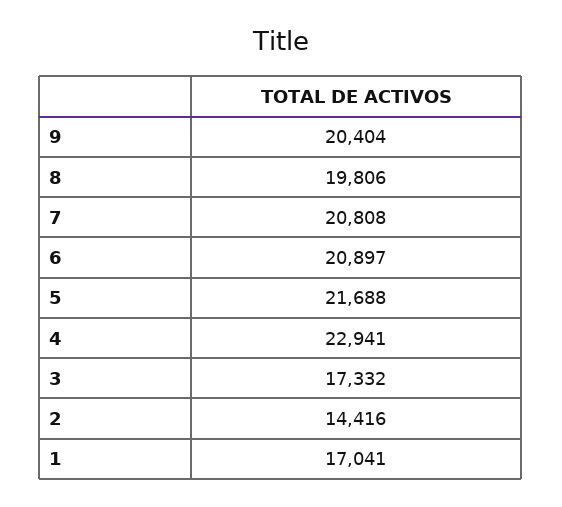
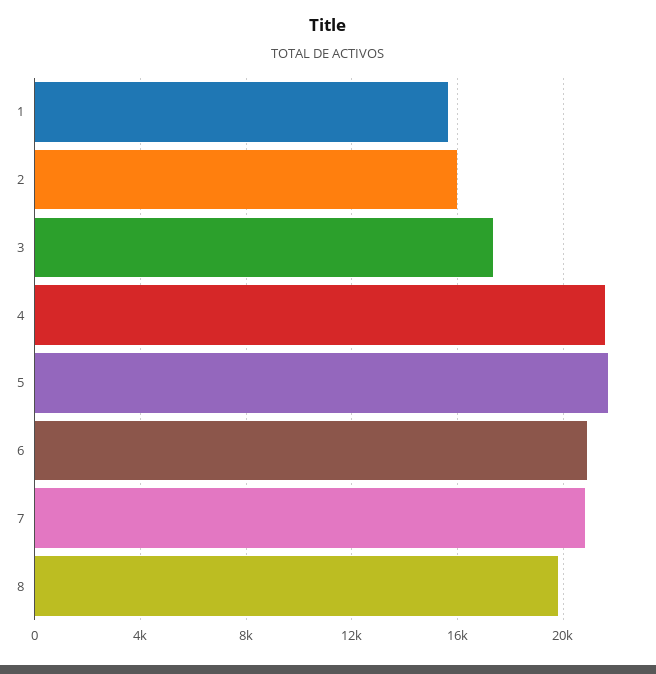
9: 20404 -> none
4: 22941 -> 21500
2: 14416 -> 16000
1: 17041 -> 15500

